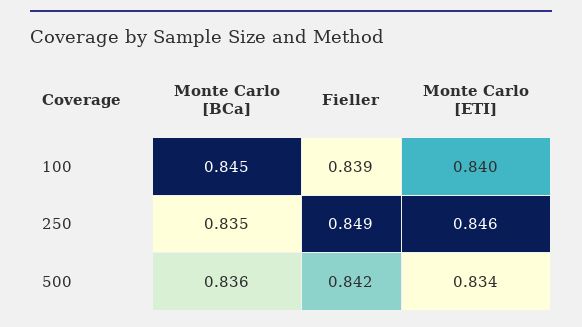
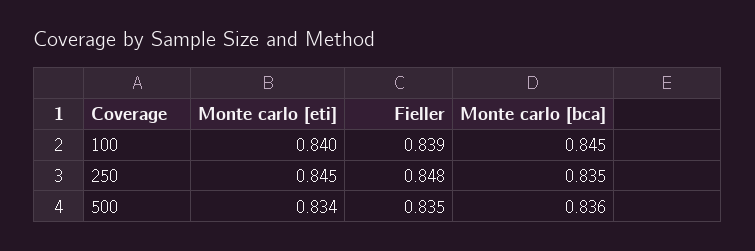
Fieller, 250: 0.849 -> 0.848
Monte Carlo [ETI], 250: 0.846 -> 0.845
Fieller, 500: 0.842 -> 0.835

